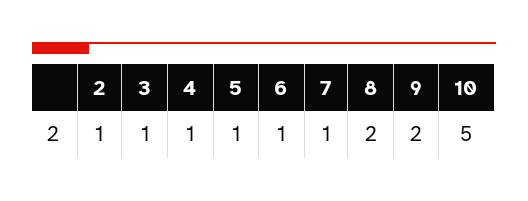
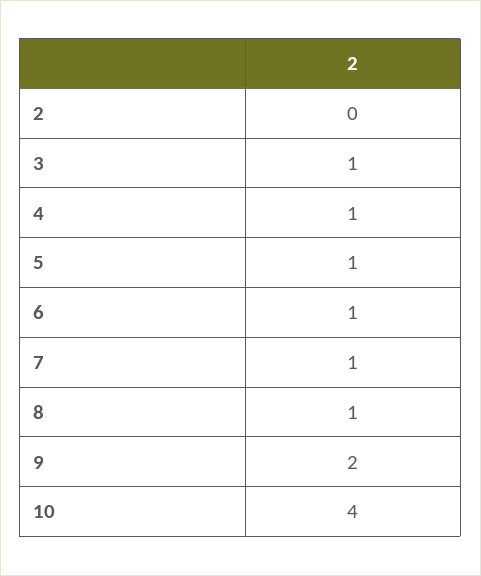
2: 1 -> 0
8: 2 -> 1
10: 5 -> 4

